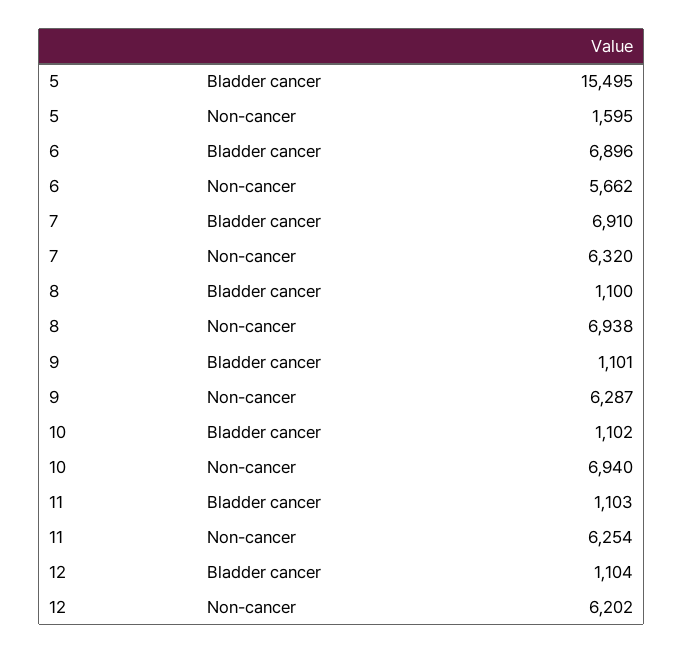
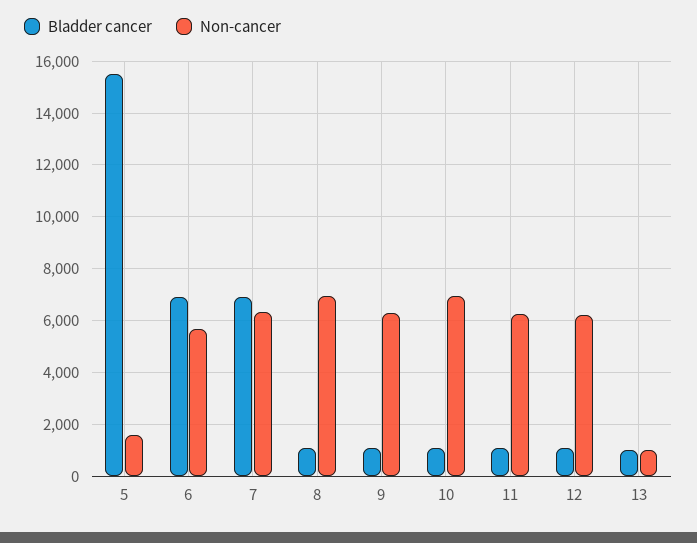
Bladder cancer, 13: none -> 1000
Non-cancer, 13: none -> 1000

